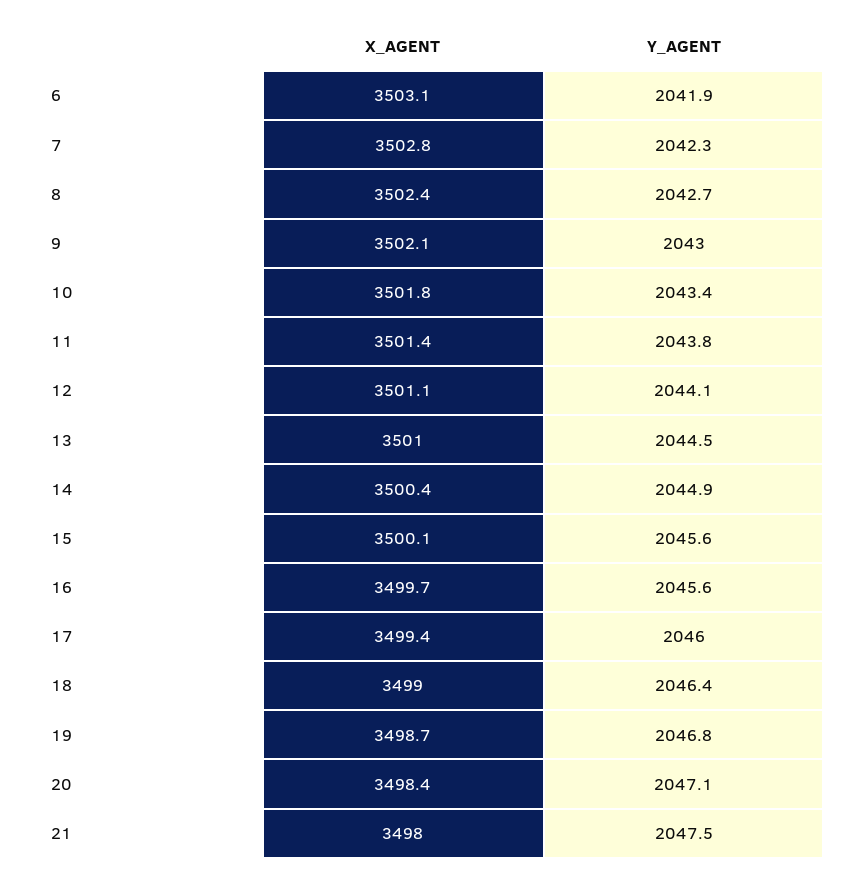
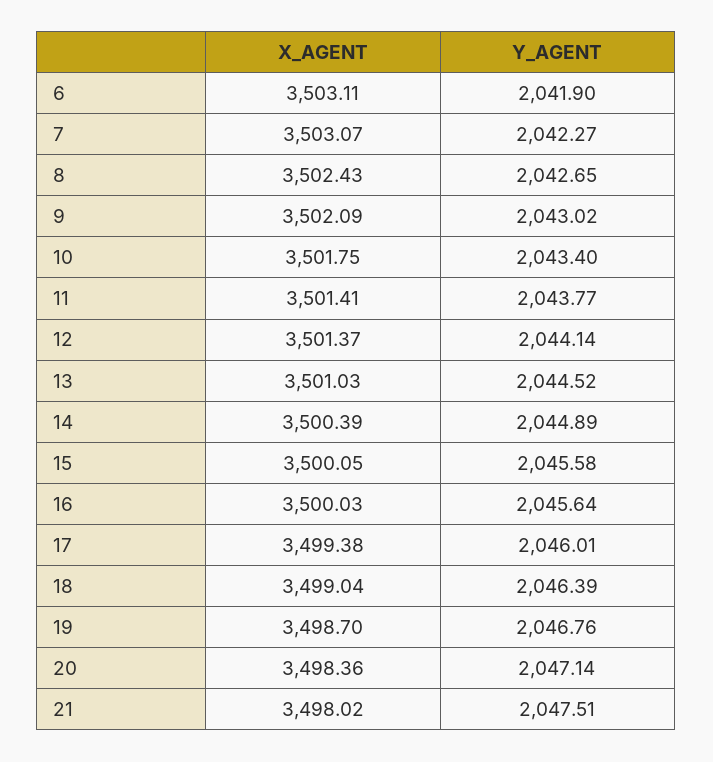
X_AGENT, 7: 3502.8 -> 3503.07
X_AGENT, 12: 3501.1 -> 3501.37
X_AGENT, 16: 3499.7 -> 3500.03

